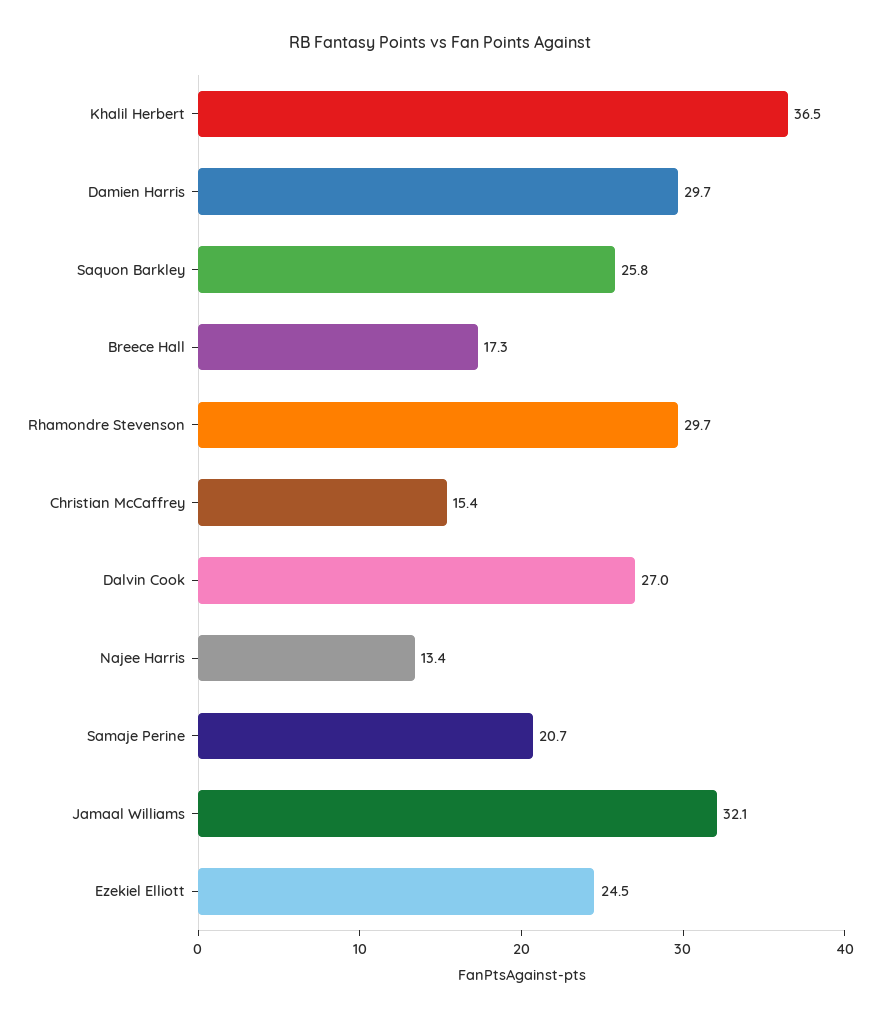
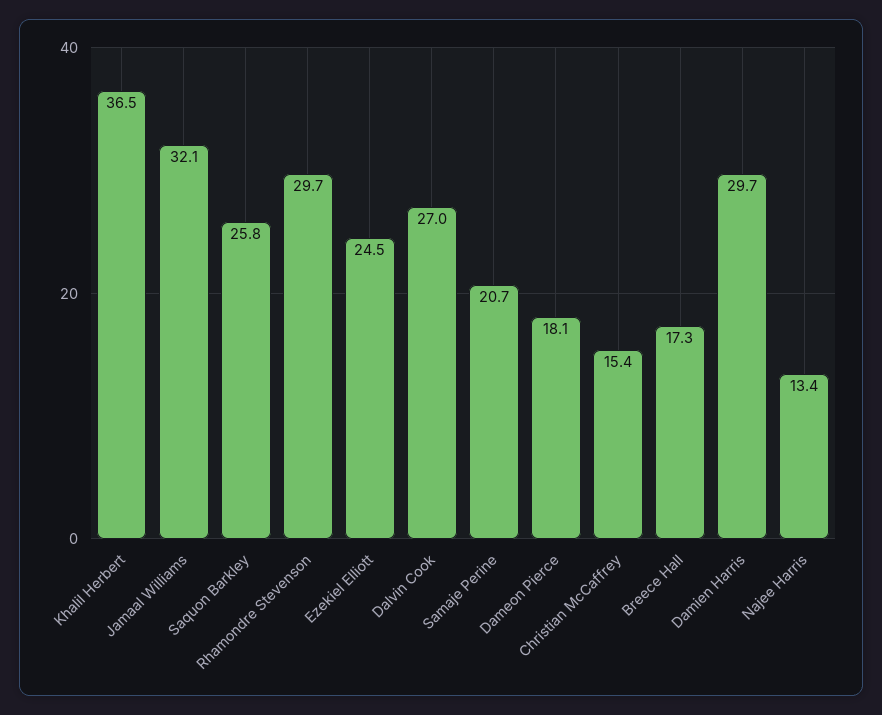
Dameon Pierce: none -> 18.1

